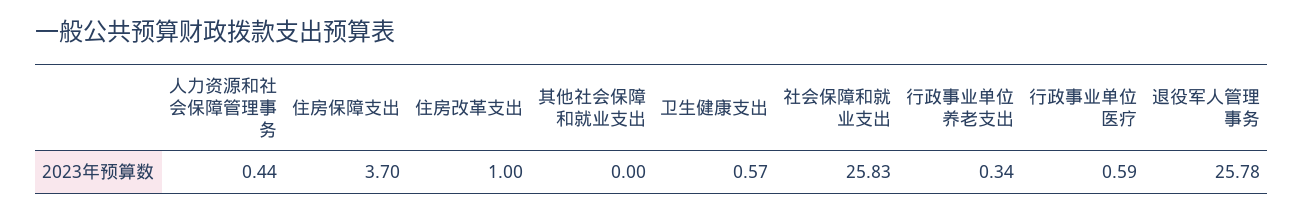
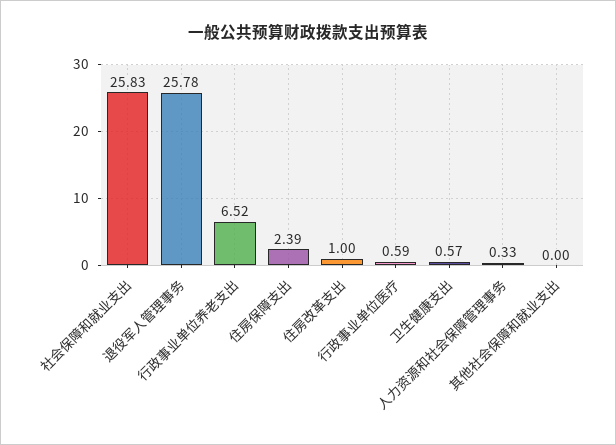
人力资源和社会保障管理事务: 0.44 -> 0.33
住房保障支出: 3.7 -> 2.39
行政事业单位养老支出: 0.34 -> 6.52

